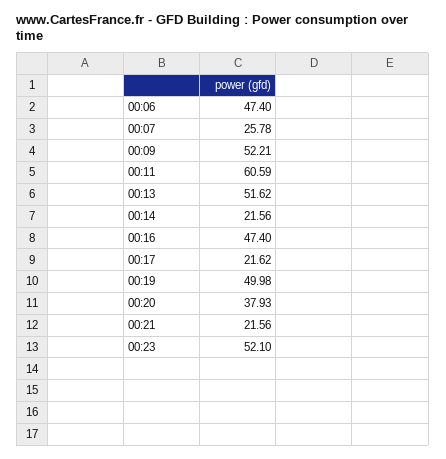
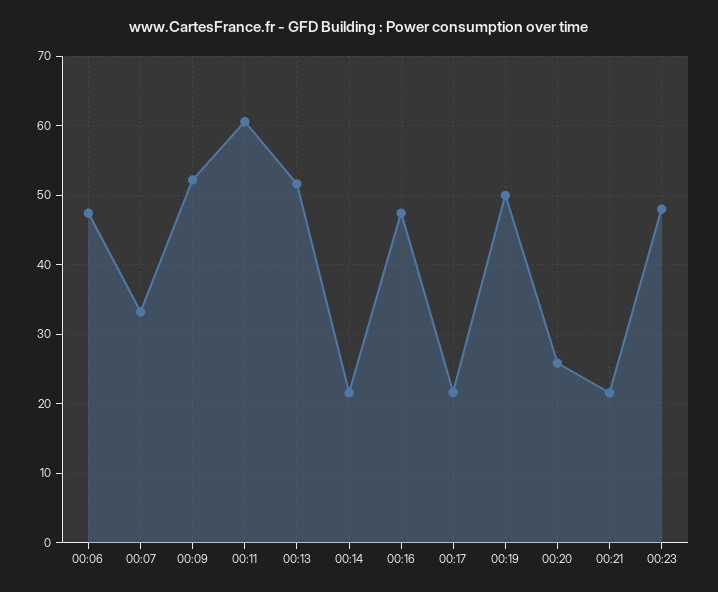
00:07: 25.78 -> 33
00:20: 37.93 -> 26
00:23: 52.1 -> 48

